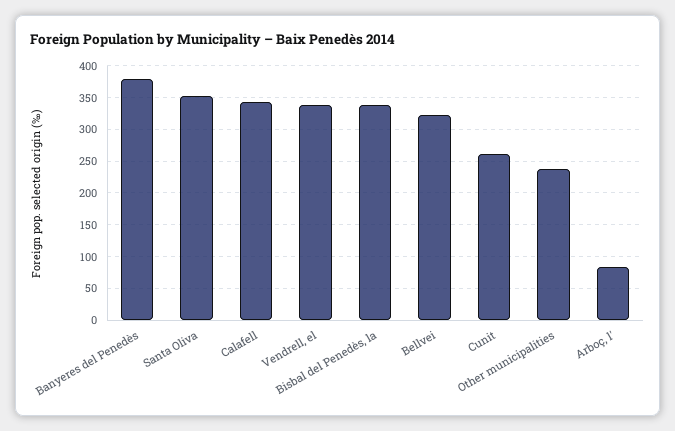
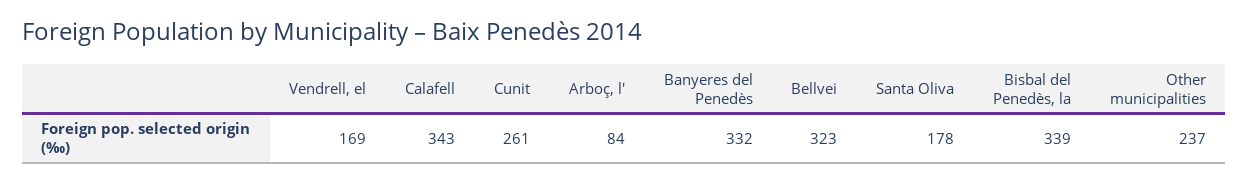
Banyeres del Penedès: 380 -> 332
Santa Oliva: 350 -> 178
Vendrell, el: 340 -> 169

